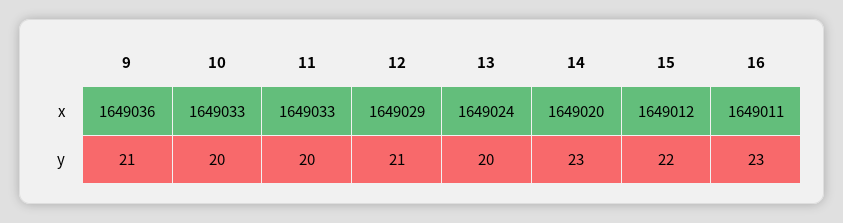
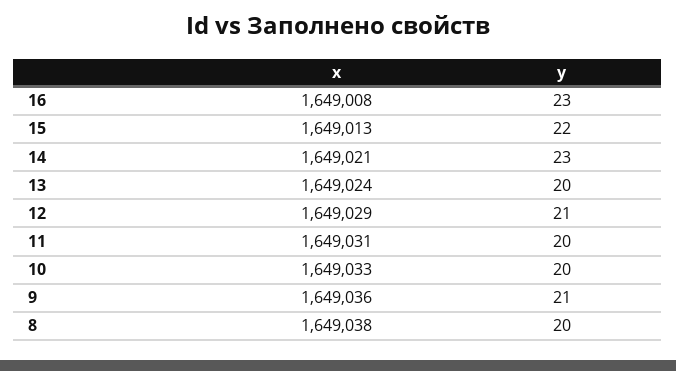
11, x: 1649033 -> 1649031
14, x: 1649020 -> 1649021
15, x: 1649012 -> 1649013
16, x: 1649011 -> 1649008
8, x: none -> 1649038
8, y: none -> 20

